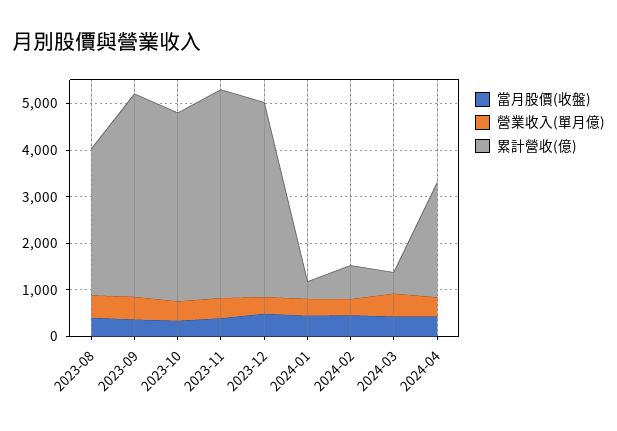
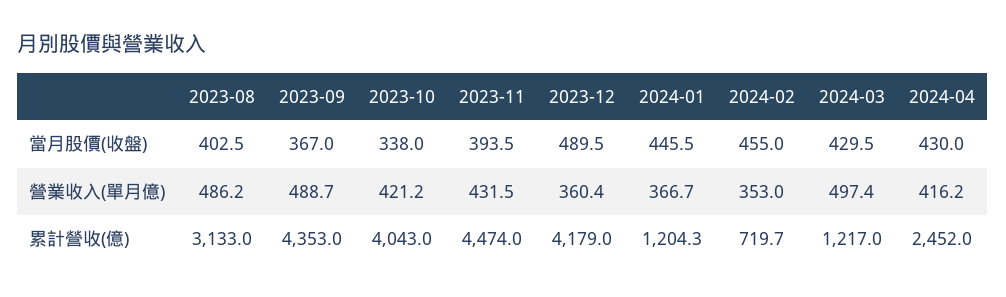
累計營收(億), 2024-01: 400 -> 1204.3
累計營收(億), 2024-03: 400 -> 1217

